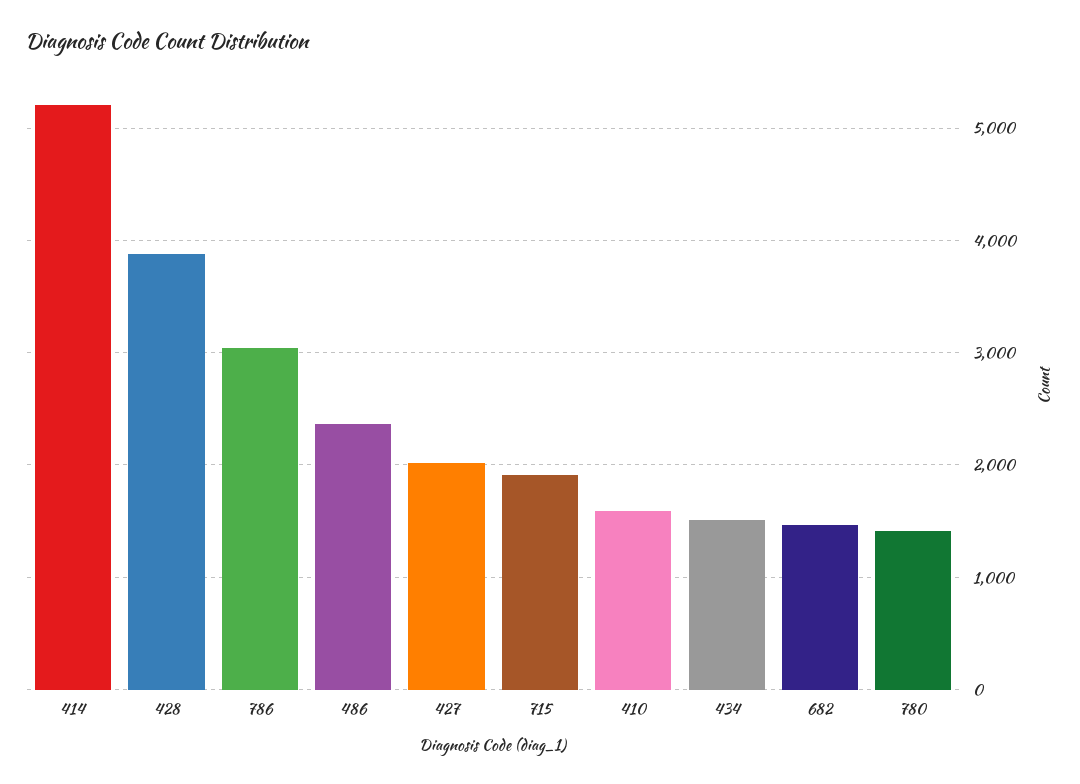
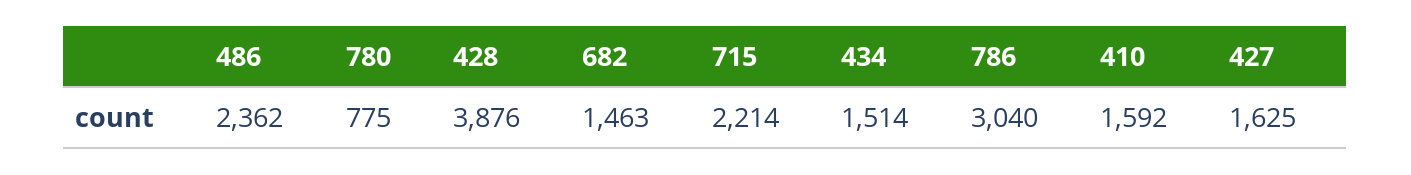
414: 5200 -> none
427: 2000 -> 1625
715: 1900 -> 2214
780: 1400 -> 775

